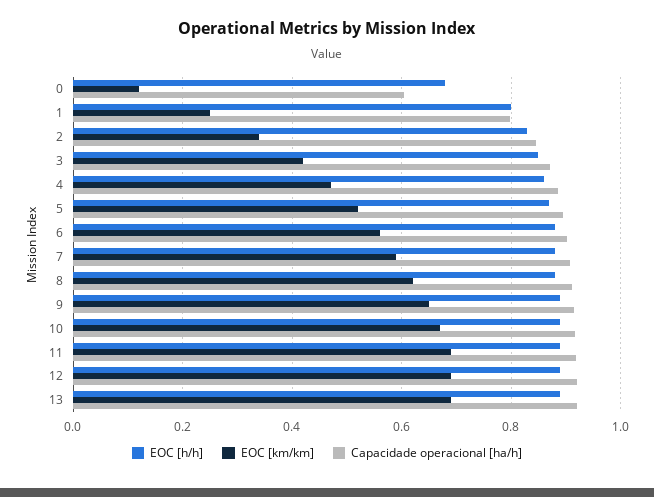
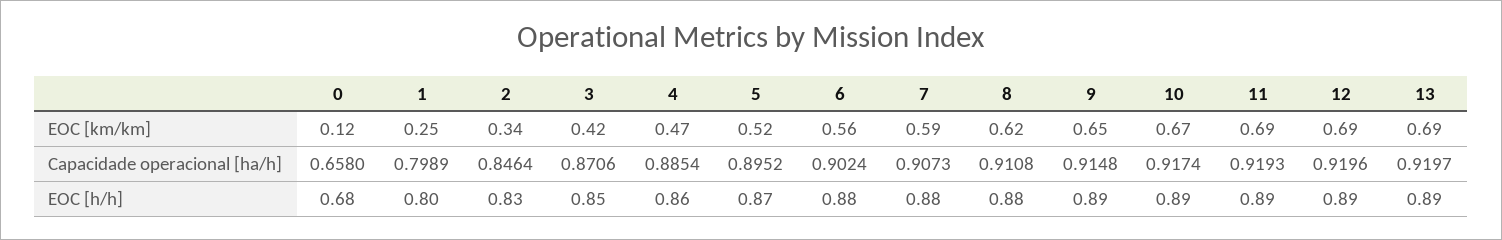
Capacidade operacional [ha/h], 0: 0.6 -> 0.658

